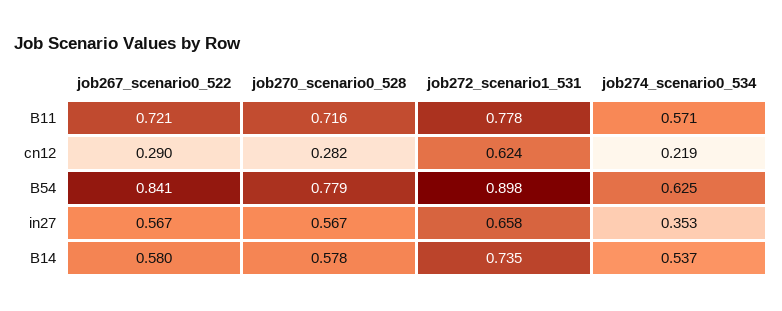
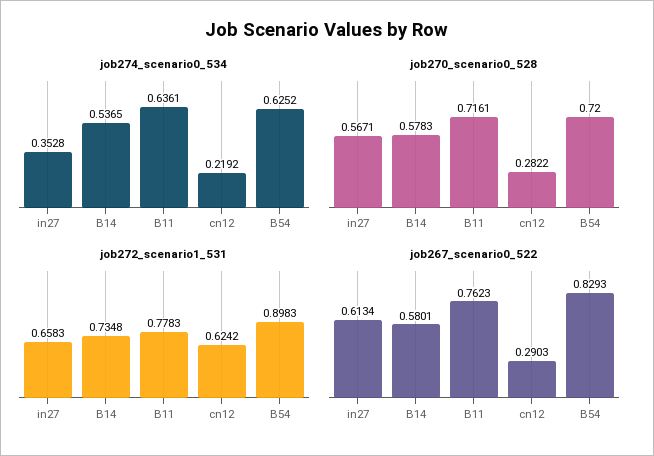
job267_scenario0_522, B11: 0.721 -> 0.7623
job274_scenario0_534, B11: 0.571 -> 0.6361
job267_scenario0_522, B54: 0.841 -> 0.8293
job270_scenario0_528, B54: 0.779 -> 0.72
job267_scenario0_522, in27: 0.567 -> 0.6134

